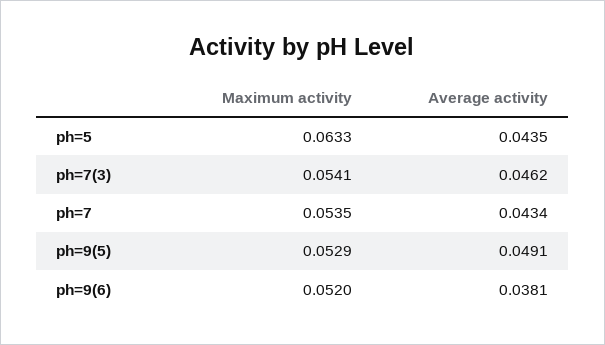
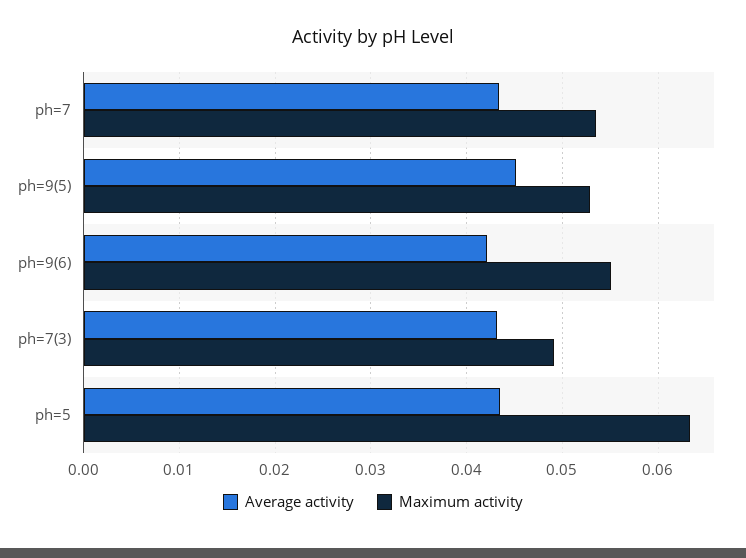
Maximum activity, ph=7(3): 0.0541 -> 0.049
Average activity, ph=7(3): 0.0462 -> 0.043
Average activity, ph=9(5): 0.0491 -> 0.045
Maximum activity, ph=9(6): 0.052 -> 0.055
Average activity, ph=9(6): 0.0381 -> 0.042

